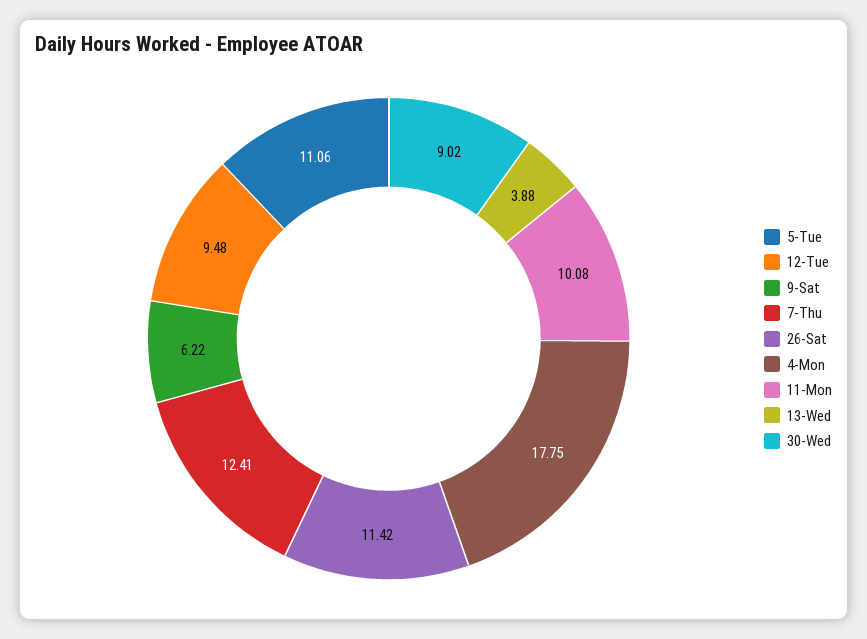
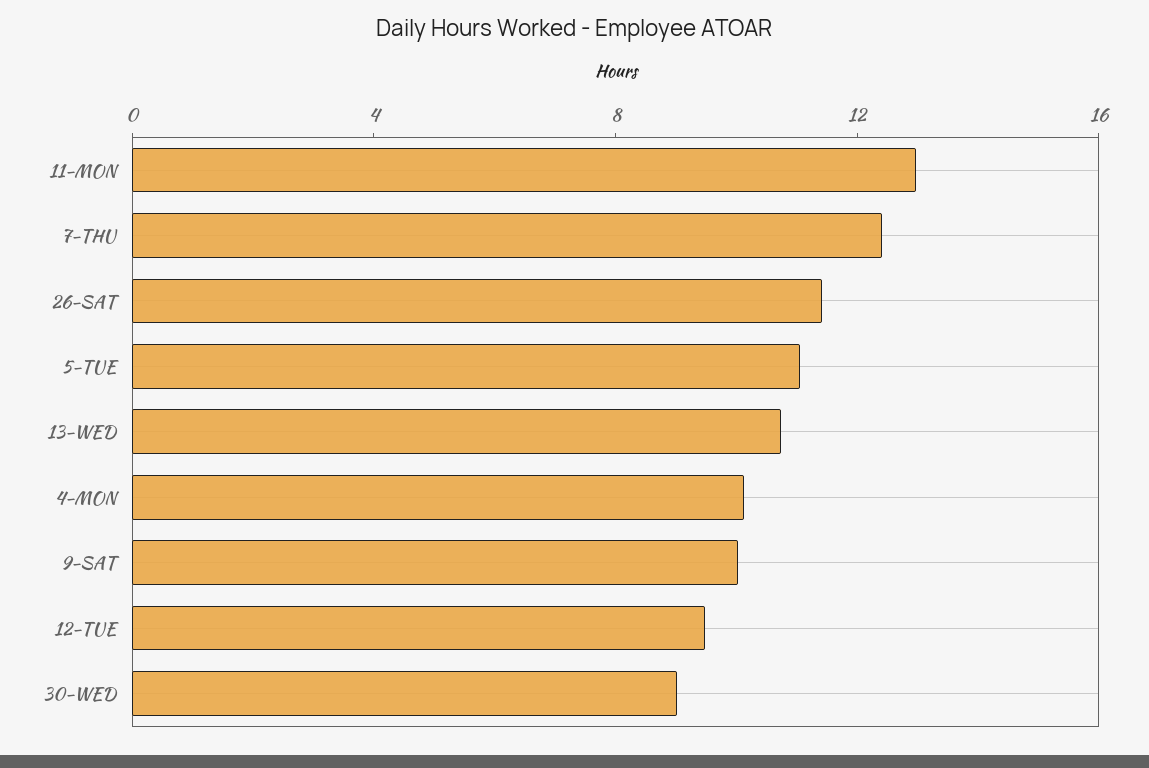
9-Sat: 6.22 -> 10
4-Mon: 17.75 -> 10
11-Mon: 10.08 -> 13
13-Wed: 3.88 -> 11

